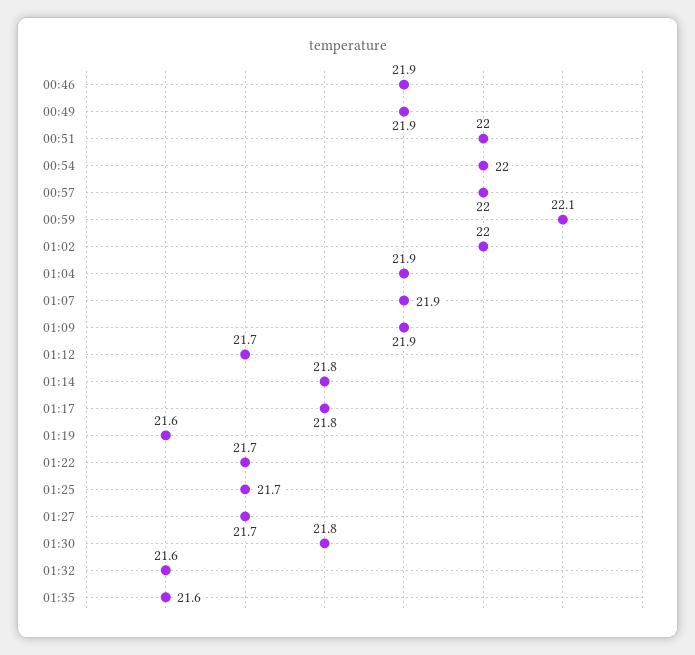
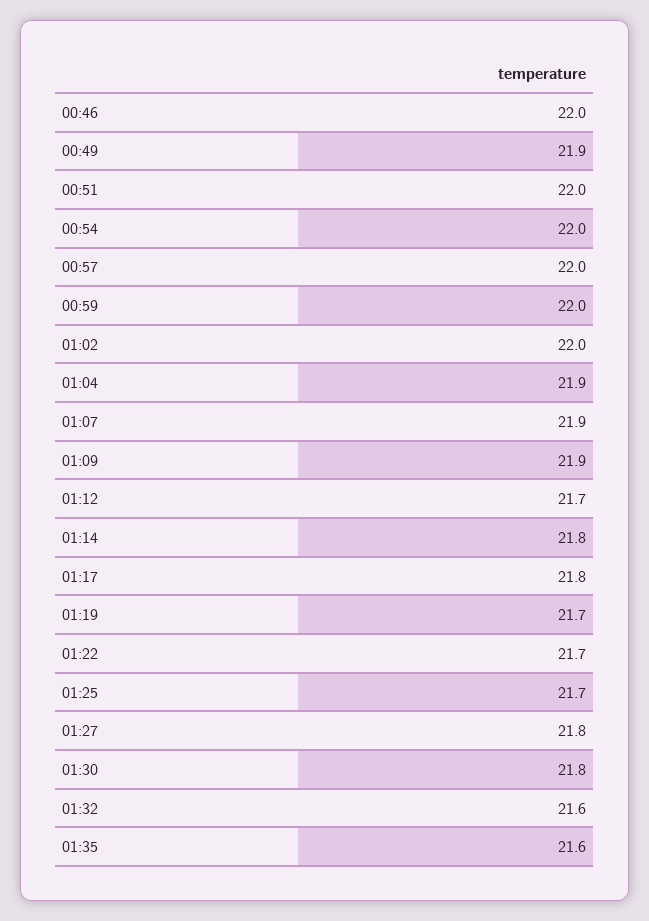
00:46: 21.9 -> 22
00:59: 22.1 -> 22
01:19: 21.6 -> 21.7
01:27: 21.7 -> 21.8

